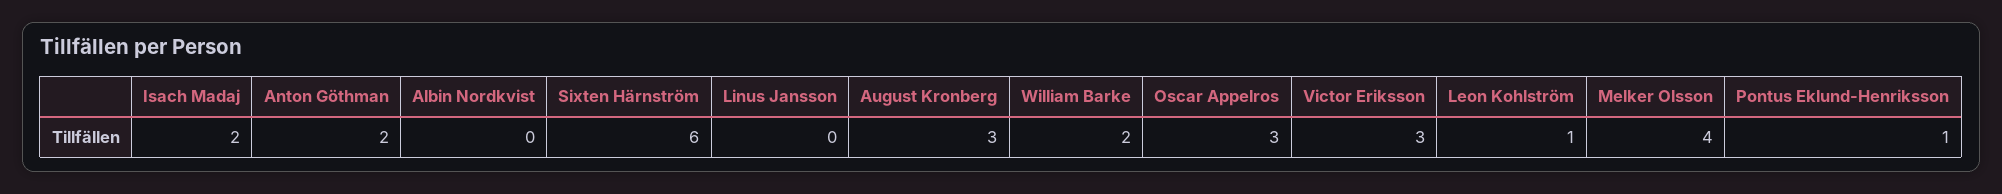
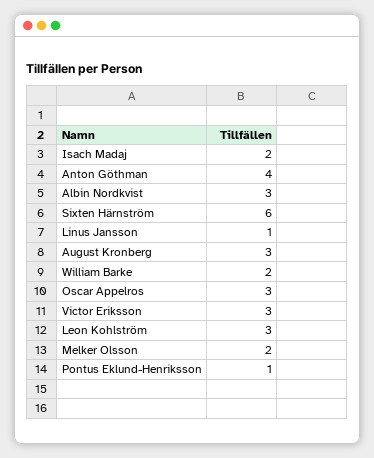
Anton Göthman: 2 -> 4
Albin Nordkvist: 0 -> 3
Linus Jansson: 0 -> 1
Leon Kohlström: 1 -> 3
Melker Olsson: 4 -> 2

